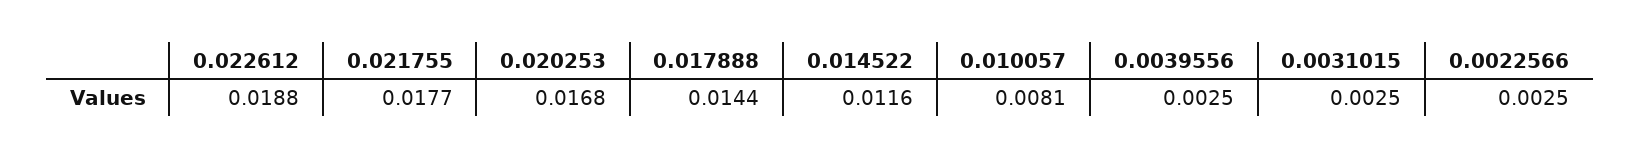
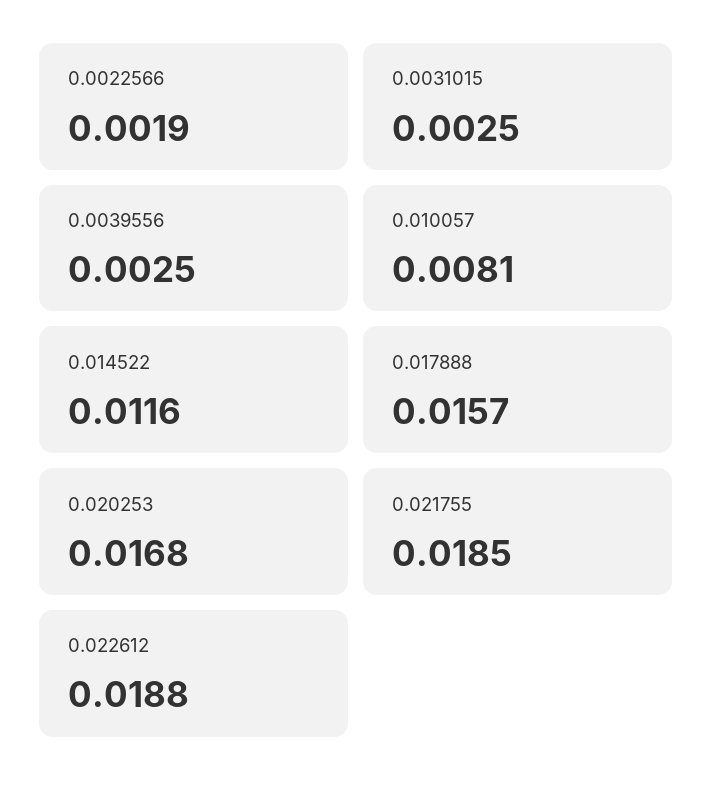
0.021755: 0.0177 -> 0.0185
0.017888: 0.0144 -> 0.0157
0.0022566: 0.0025 -> 0.0019

